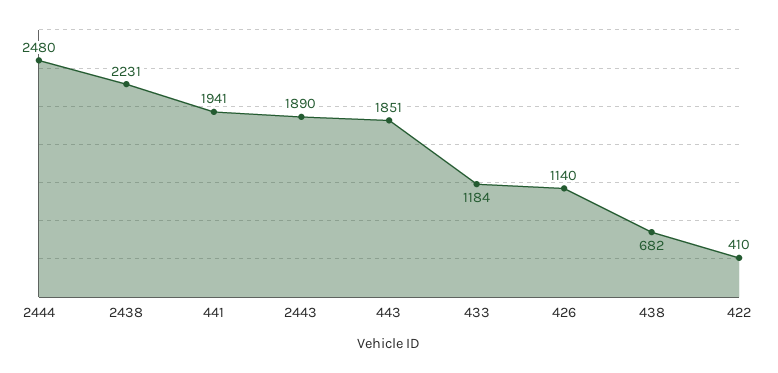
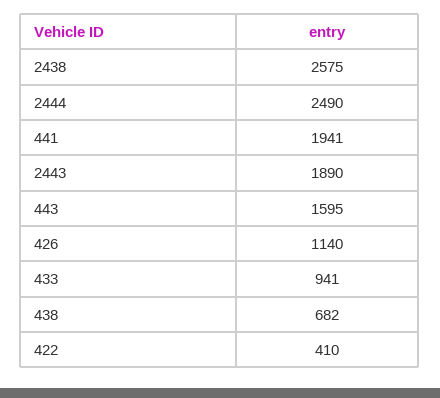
2444: 2480 -> 2490
2438: 2231 -> 2575
443: 1851 -> 1595
433: 1184 -> 941

